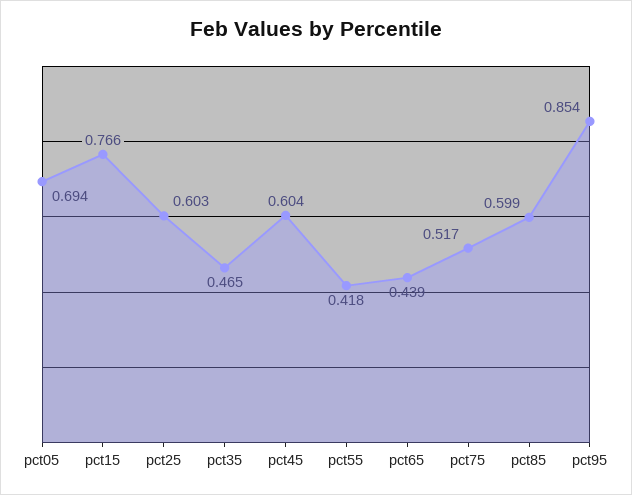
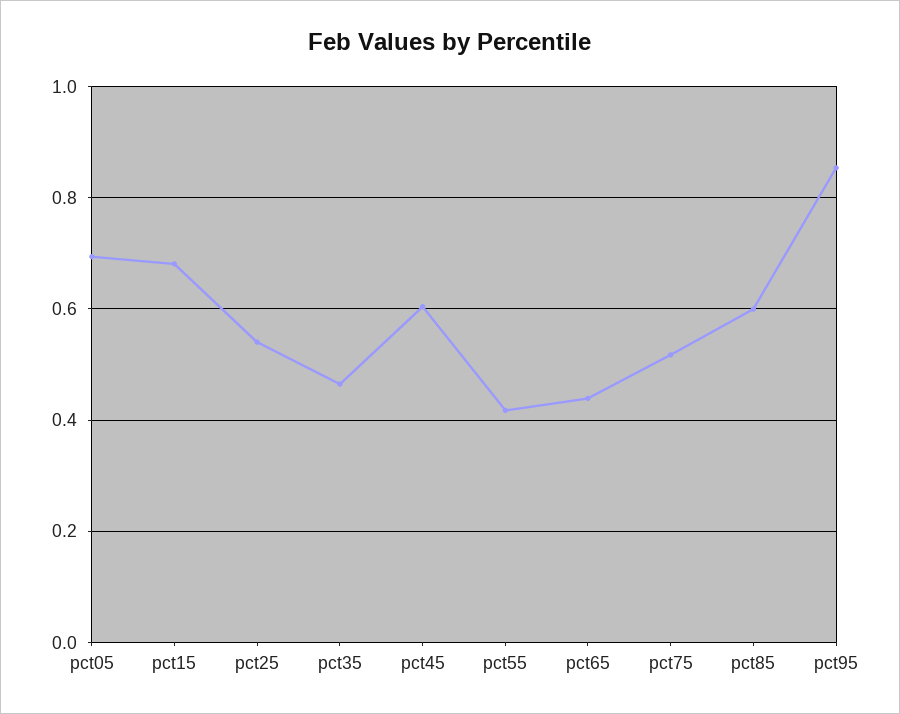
pct15: 0.766 -> 0.68
pct25: 0.603 -> 0.54

